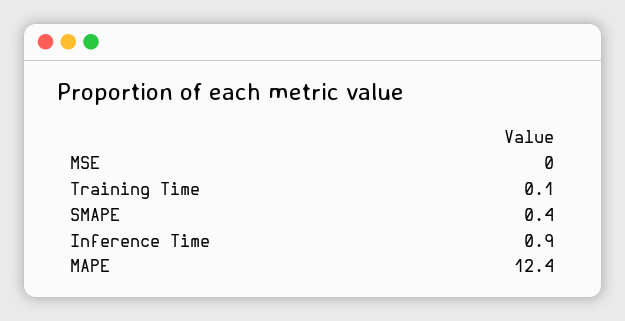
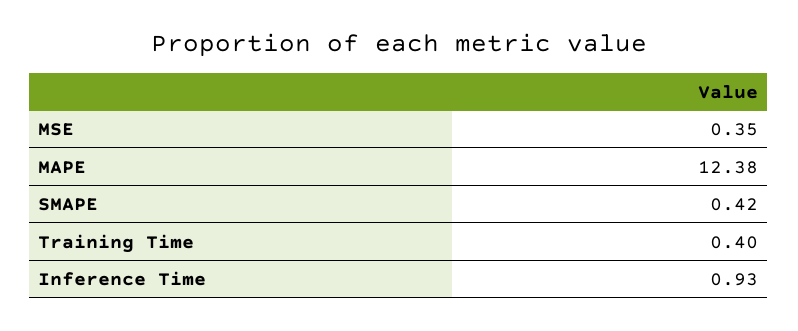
MSE: 0 -> 0.35
Training Time: 0.1 -> 0.4

